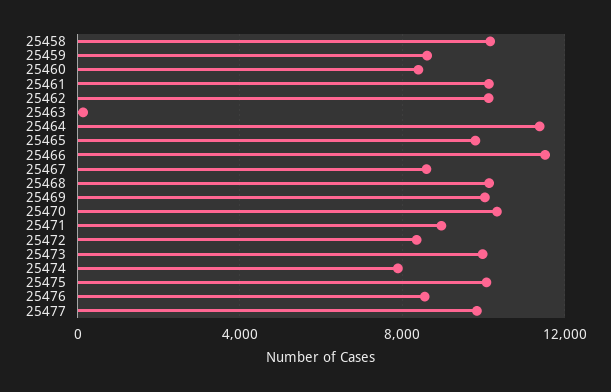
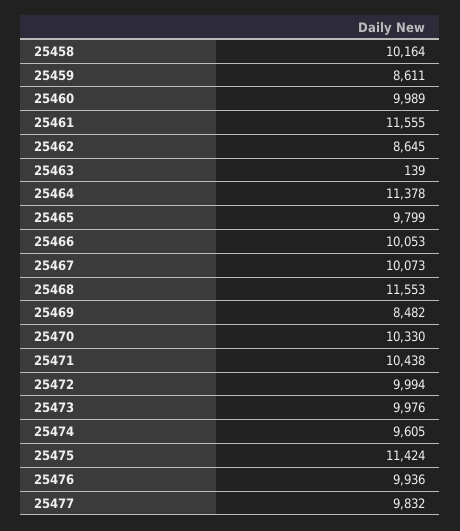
25460: 8500 -> 9989
25461: 10000 -> 11555
25462: 10000 -> 8645
25466: 11500 -> 10053
25467: 8500 -> 10073
25468: 10000 -> 11553
25469: 10000 -> 8482
25471: 9000 -> 10438
25472: 8500 -> 9994
25474: 8000 -> 9605
25475: 10000 -> 11424
25476: 8500 -> 9936

